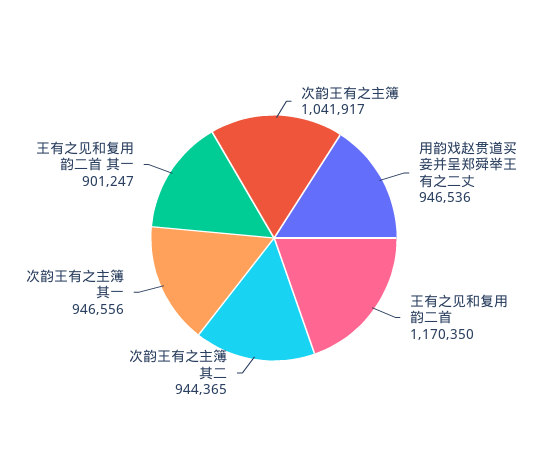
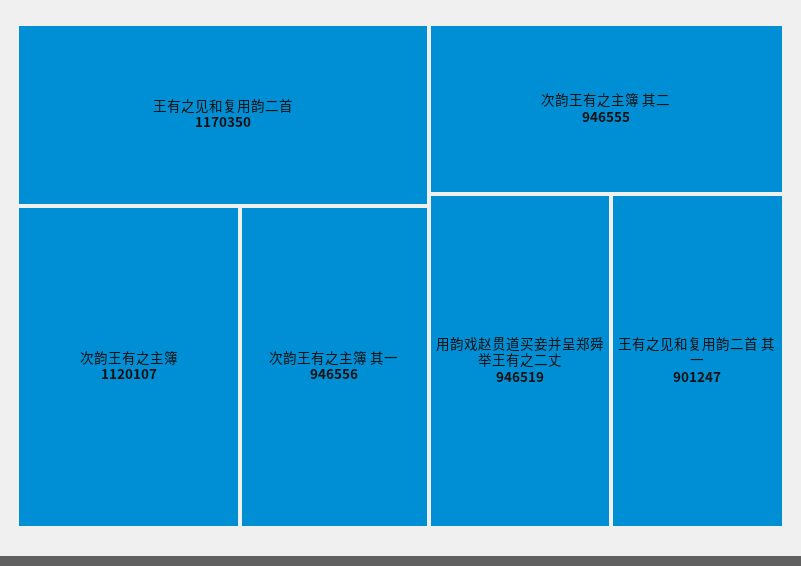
次韵王有之主簿: 1041917 -> 1120107
用韵戏赵贯道买妾并呈郑舜举王有之二丈: 946536 -> 946519
次韵王有之主簿 其二: 944365 -> 946555

